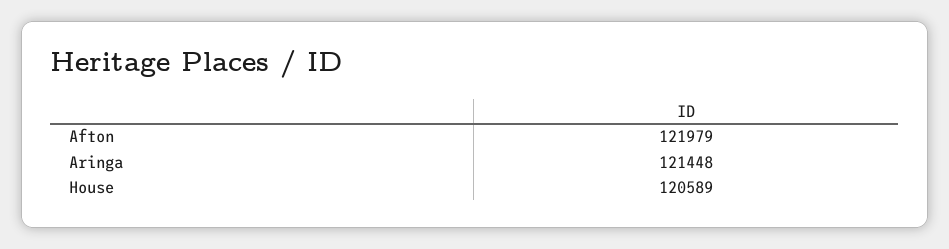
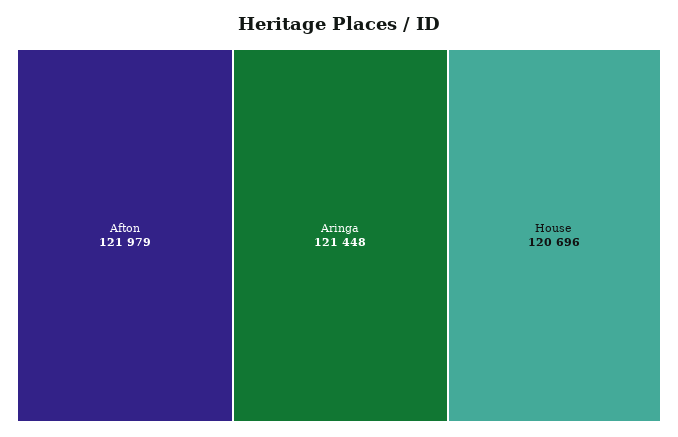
House: 120589 -> 120696

